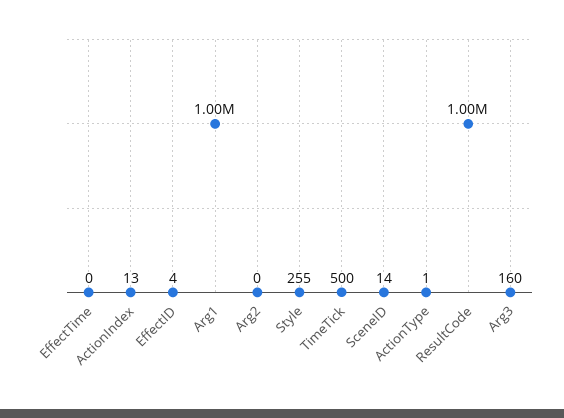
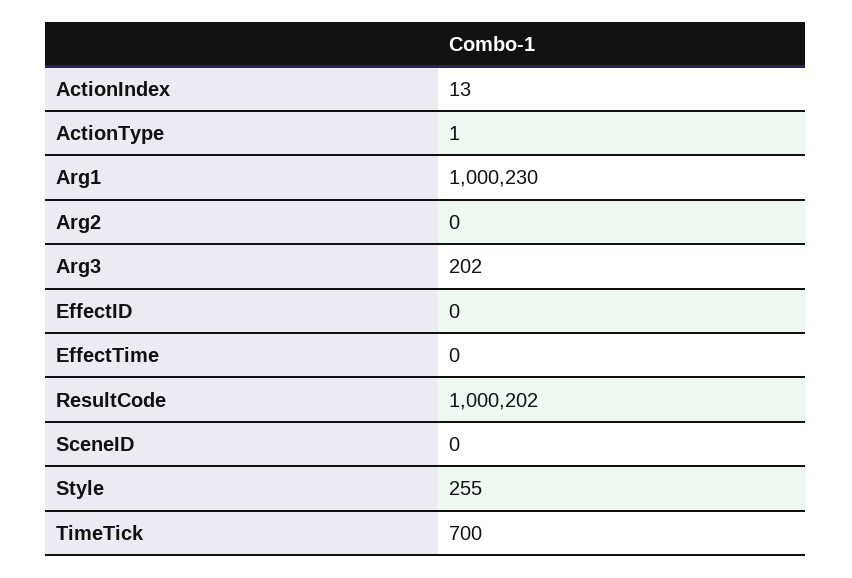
EffectID: 4 -> 0
TimeTick: 500 -> 700
SceneID: 14 -> 0
Arg3: 160 -> 202

